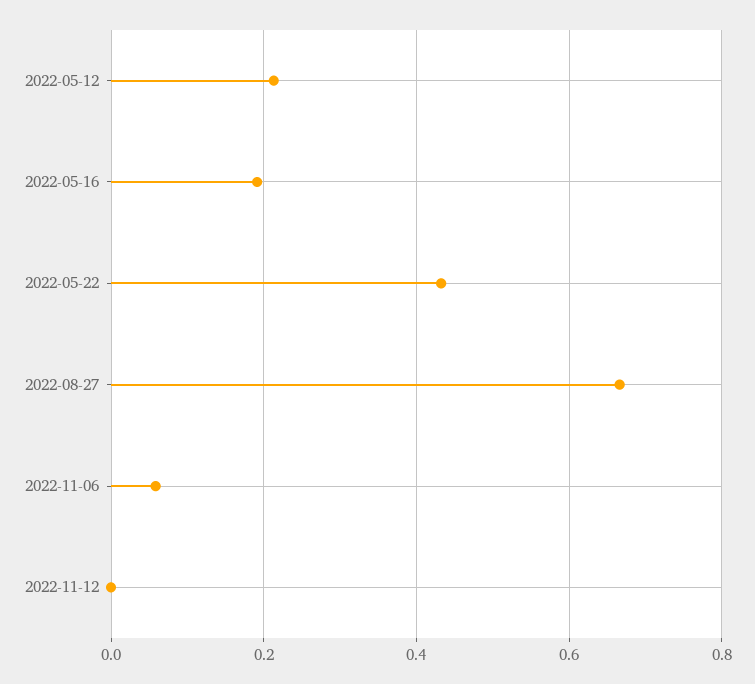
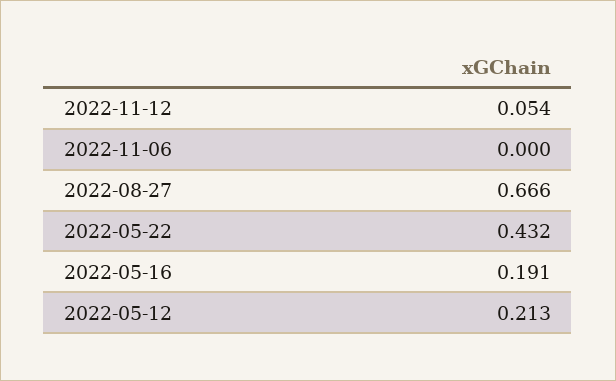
2022-11-06: 0.06 -> 0
2022-11-12: 0 -> 0.054

